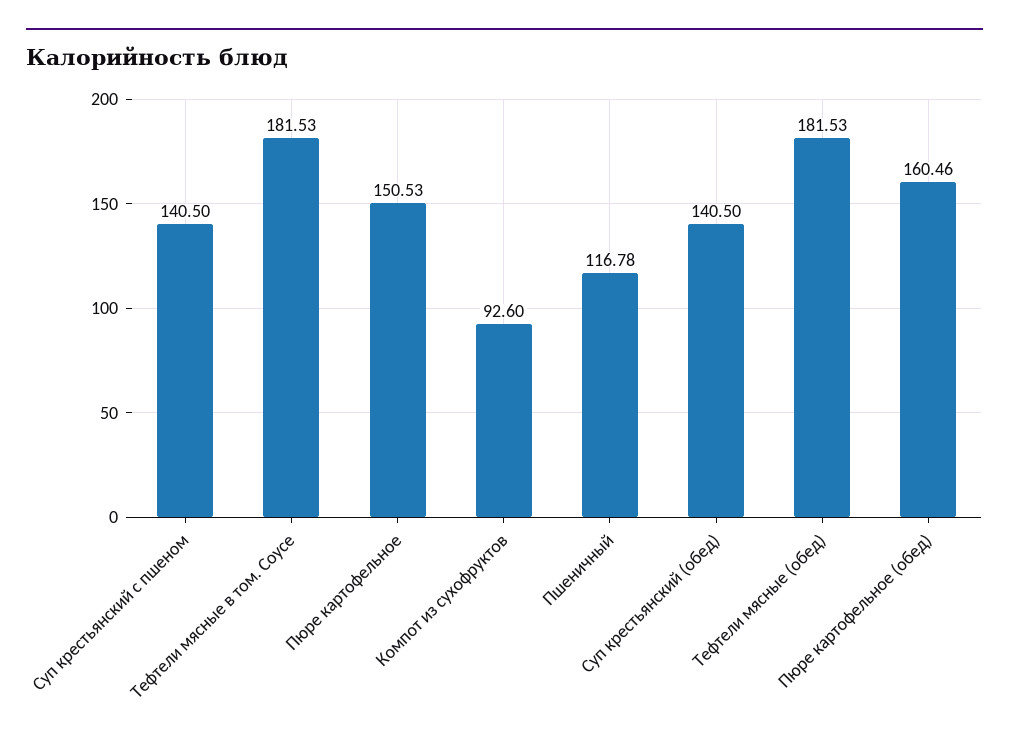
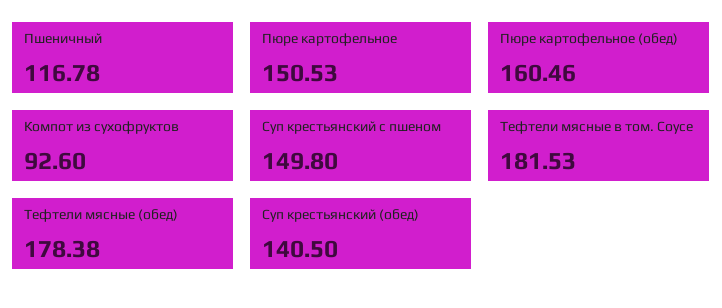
Суп крестьянский с пшеном: 140.5 -> 149.8
Тефтели мясные (обед): 181.53 -> 178.38

